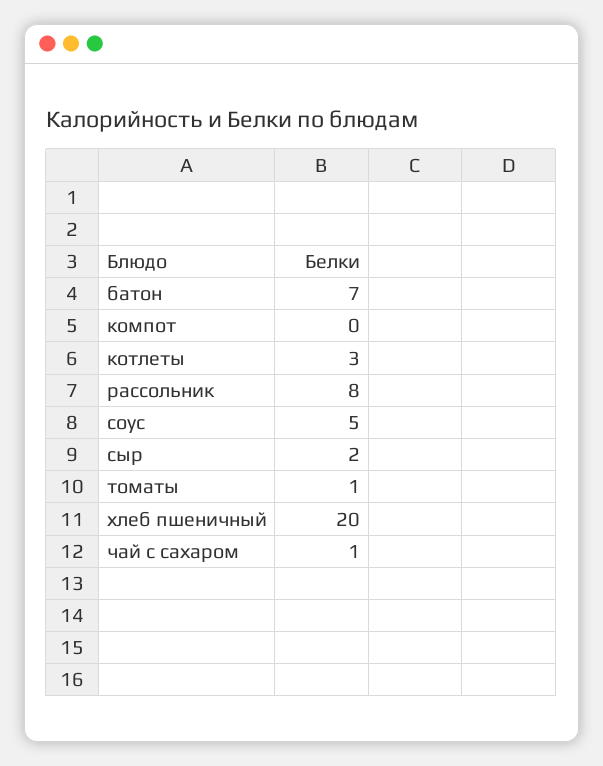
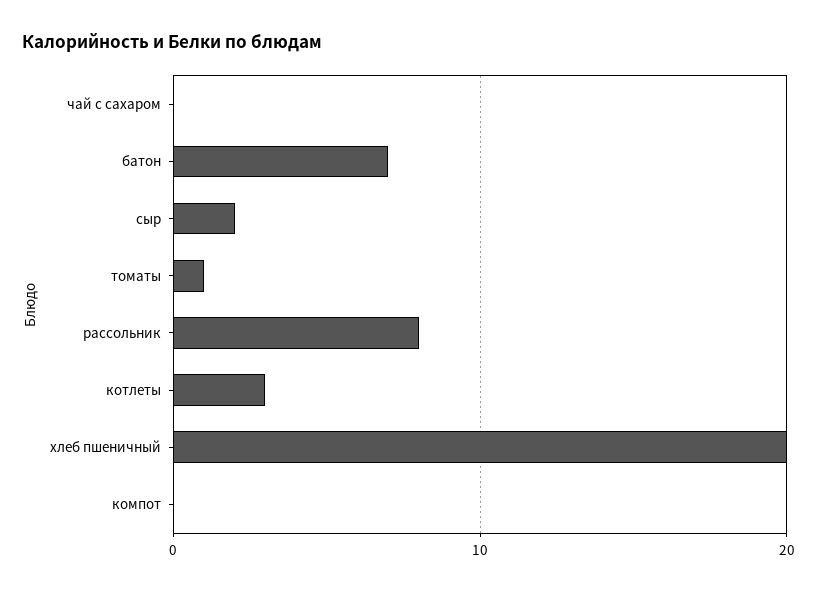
соус: 5 -> none
чай с сахаром: 1 -> 0

